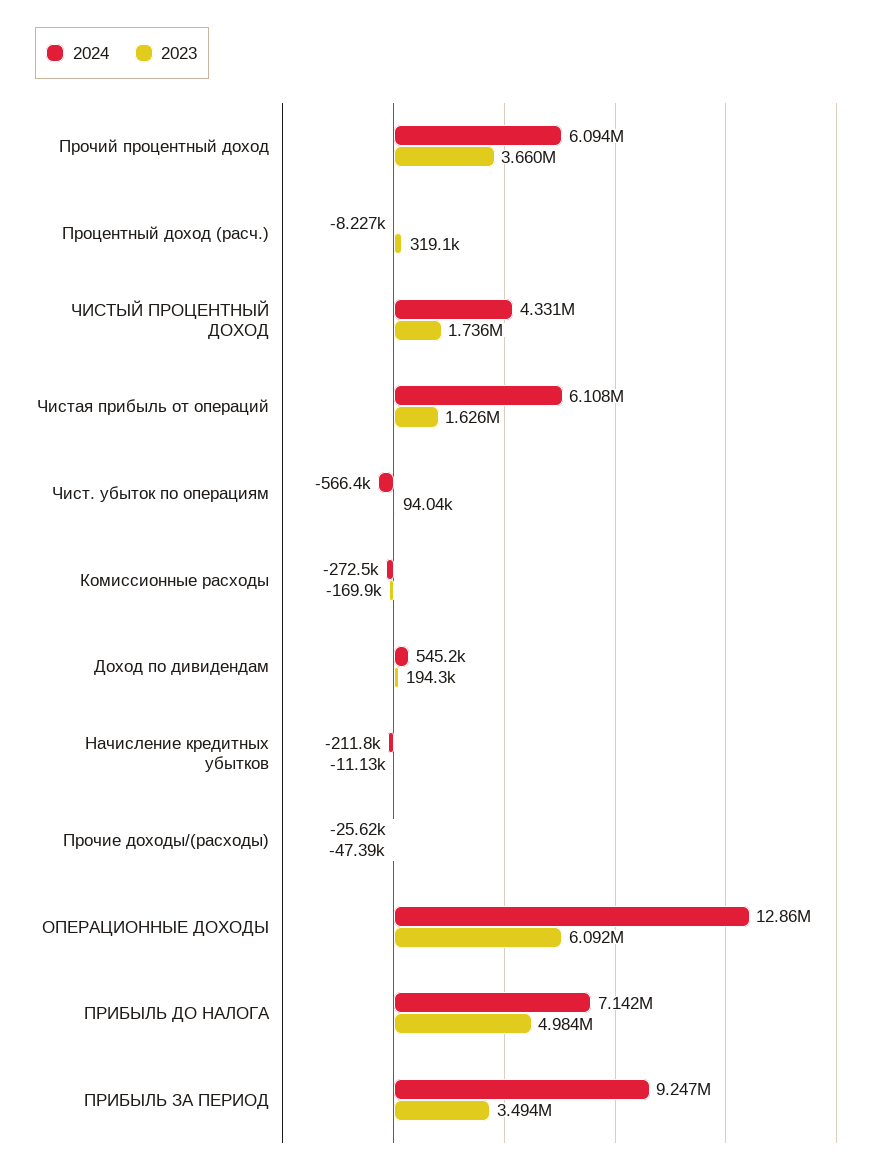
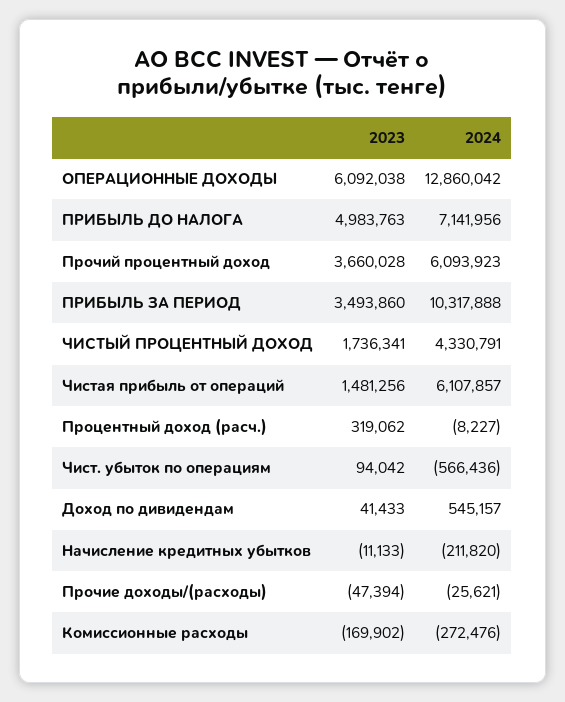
2023, Чистая прибыль от операций: 1626000 -> 1481256
2023, Доход по дивидендам: 194300 -> 41433
2024, ПРИБЫЛЬ ЗА ПЕРИОД: 9247000 -> 10317888

